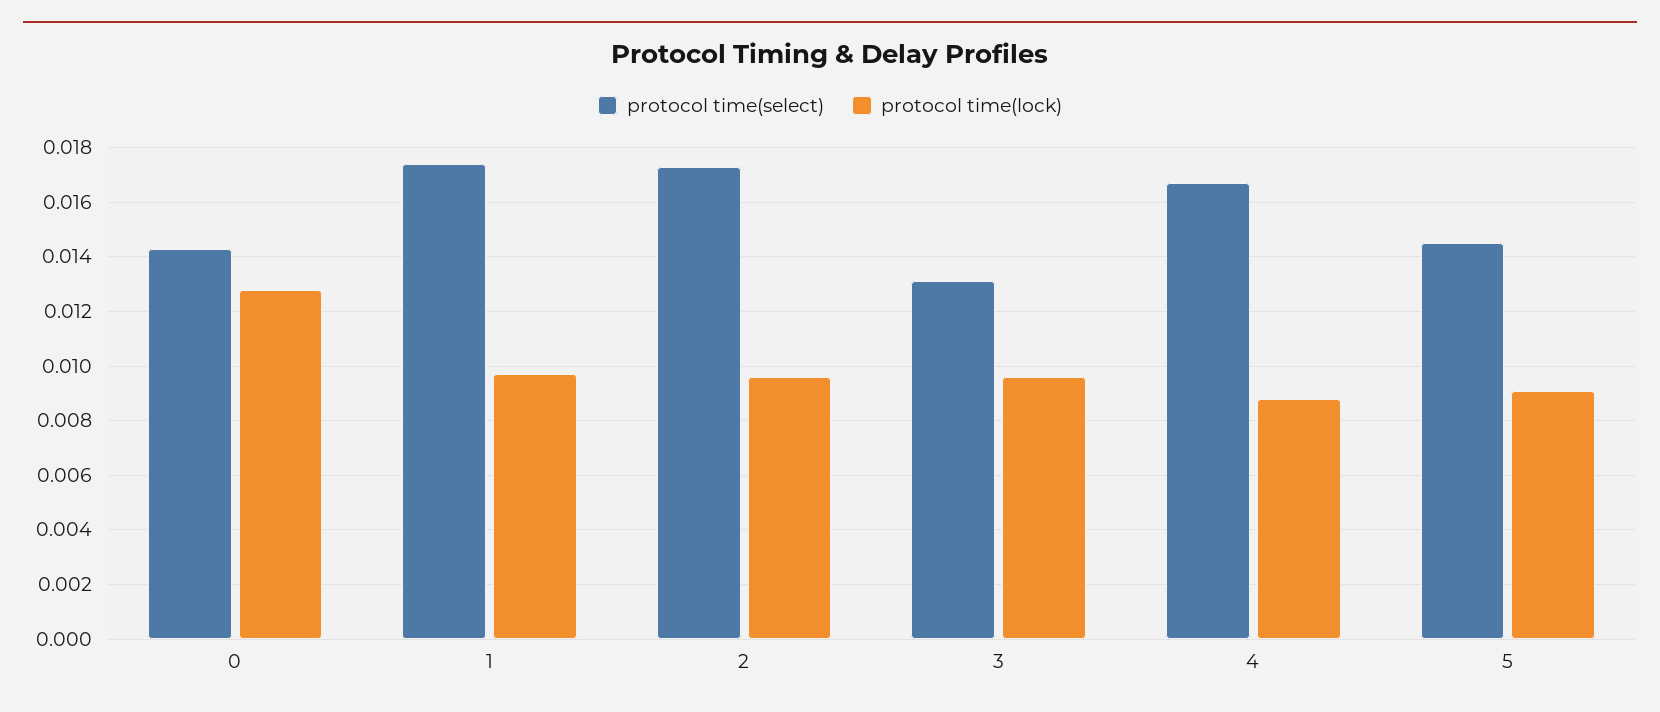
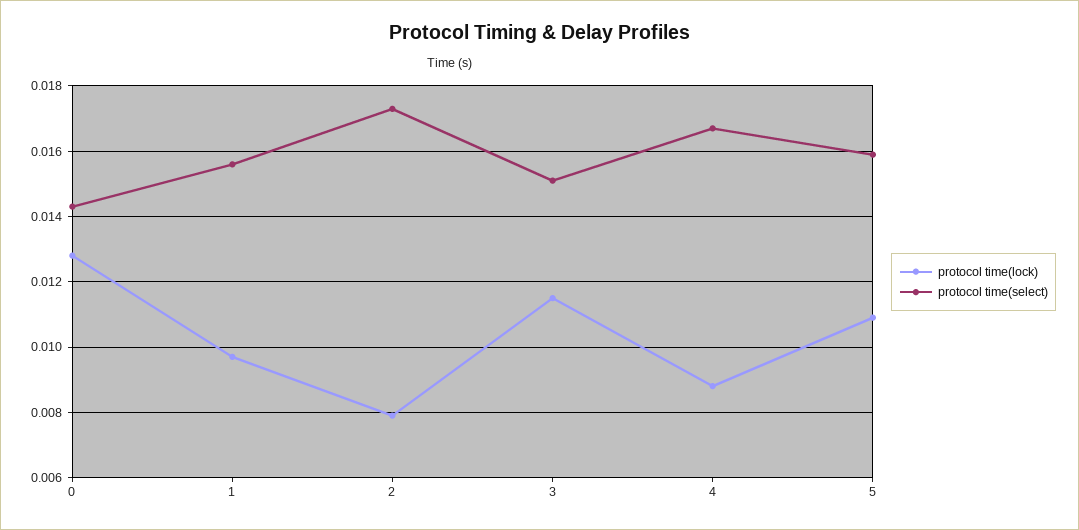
protocol time(select), 1: 0.0175 -> 0.0155
protocol time(lock), 2: 0.0095 -> 0.008
protocol time(select), 3: 0.013 -> 0.015
protocol time(lock), 3: 0.0095 -> 0.0115
protocol time(select), 5: 0.0145 -> 0.016
protocol time(lock), 5: 0.009 -> 0.011

